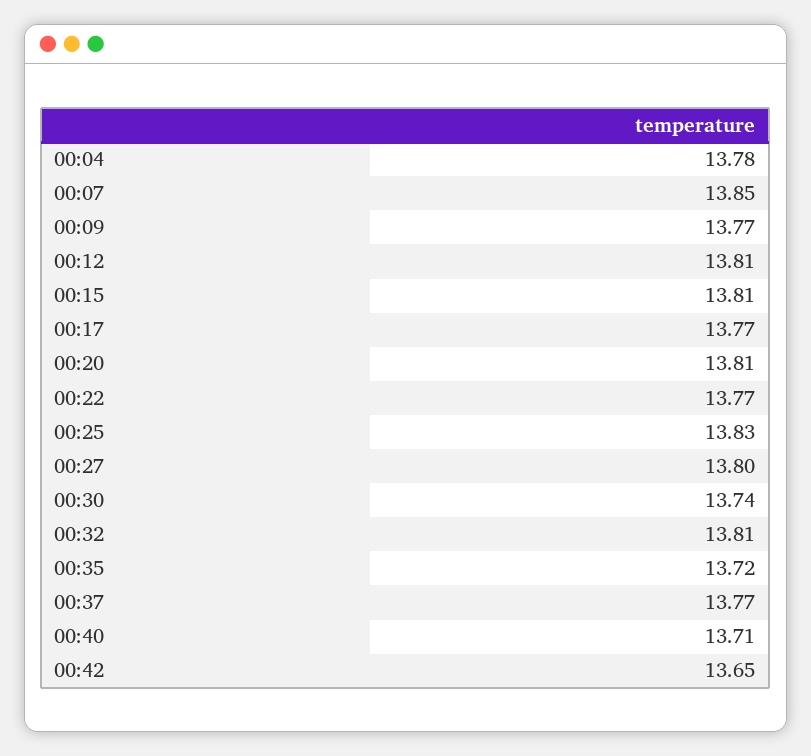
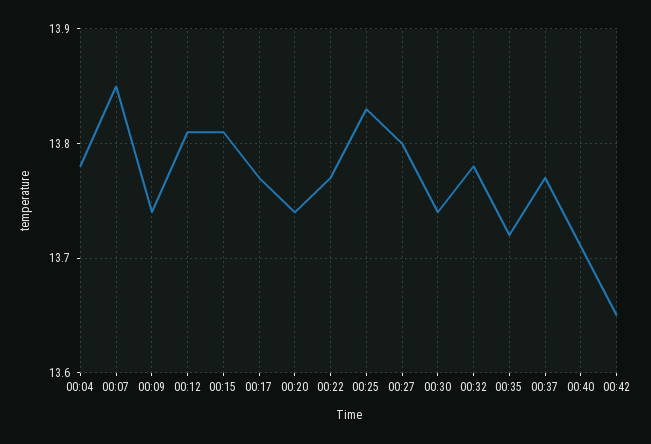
00:09: 13.77 -> 13.74
00:20: 13.81 -> 13.74
00:32: 13.81 -> 13.78

